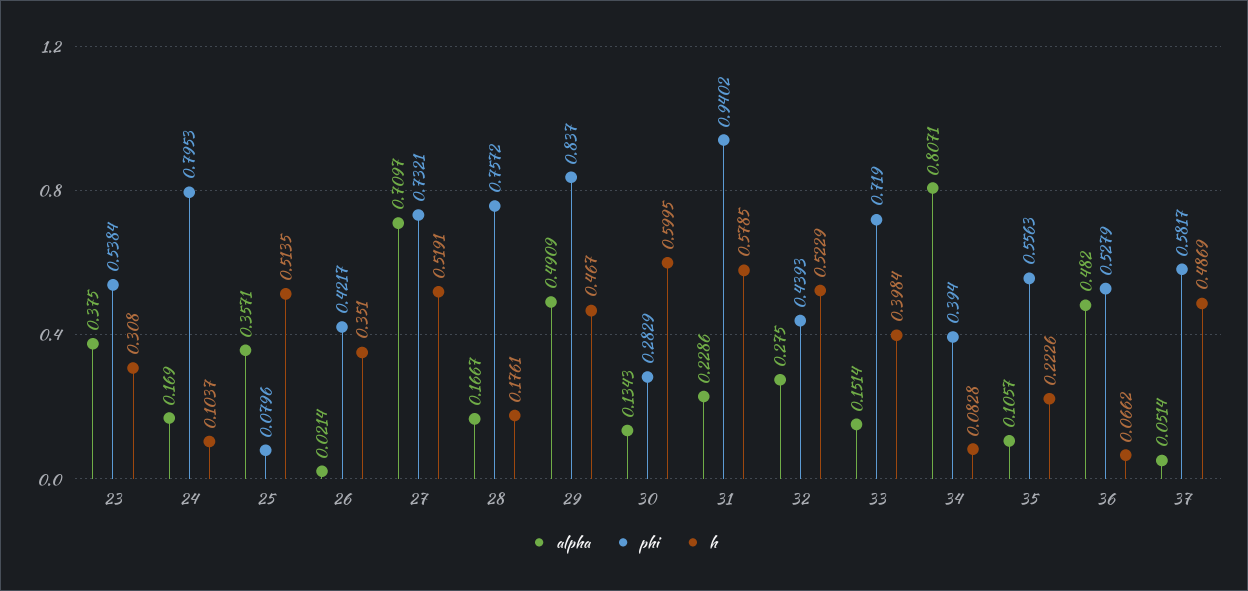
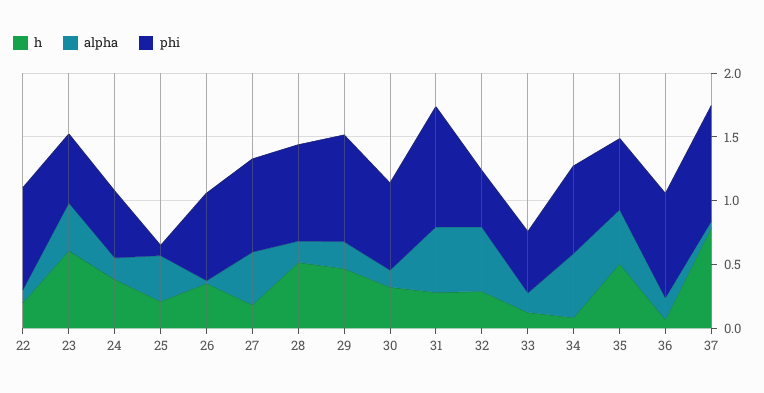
h, 23: 0.308 -> 0.6
phi, 24: 0.7953 -> 0.5
h, 24: 0.1037 -> 0.4
h, 25: 0.5135 -> 0.2
phi, 26: 0.4217 -> 0.7
alpha, 27: 0.7097 -> 0.4
h, 27: 0.5191 -> 0.2
h, 28: 0.1761 -> 0.5
alpha, 29: 0.4909 -> 0.2
phi, 30: 0.2829 -> 0.7
h, 30: 0.5995 -> 0.3
alpha, 31: 0.2286 -> 0.5
h, 31: 0.5785 -> 0.3
alpha, 32: 0.275 -> 0.5
h, 32: 0.5229 -> 0.3
phi, 33: 0.719 -> 0.5
h, 33: 0.3984 -> 0.1
alpha, 34: 0.8071 -> 0.5
phi, 34: 0.394 -> 0.7
alpha, 35: 0.1057 -> 0.4
h, 35: 0.2226 -> 0.5
alpha, 36: 0.482 -> 0.2
phi, 36: 0.5279 -> 0.8
phi, 37: 0.5817 -> 0.9
h, 37: 0.4869 -> 0.8
h, 22: none -> 0.2
alpha, 22: none -> 0.1
phi, 22: none -> 0.8

